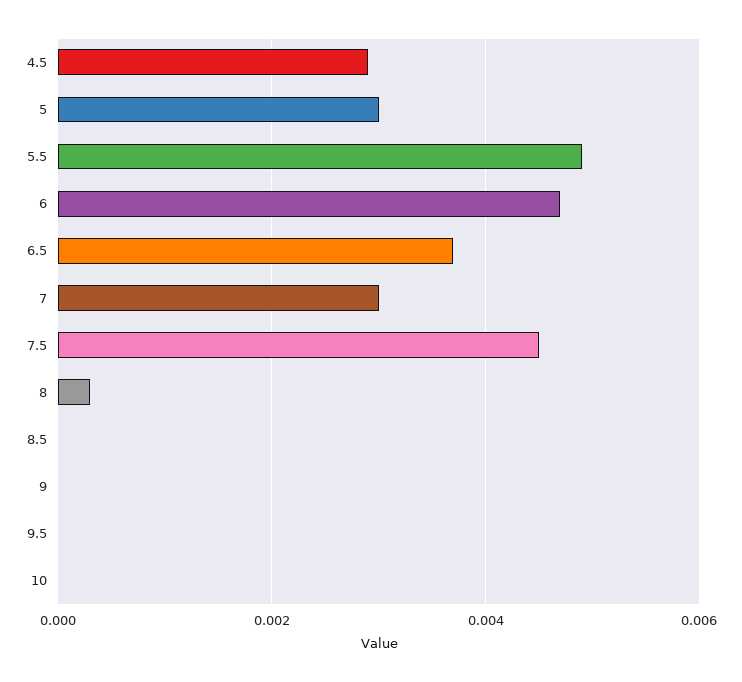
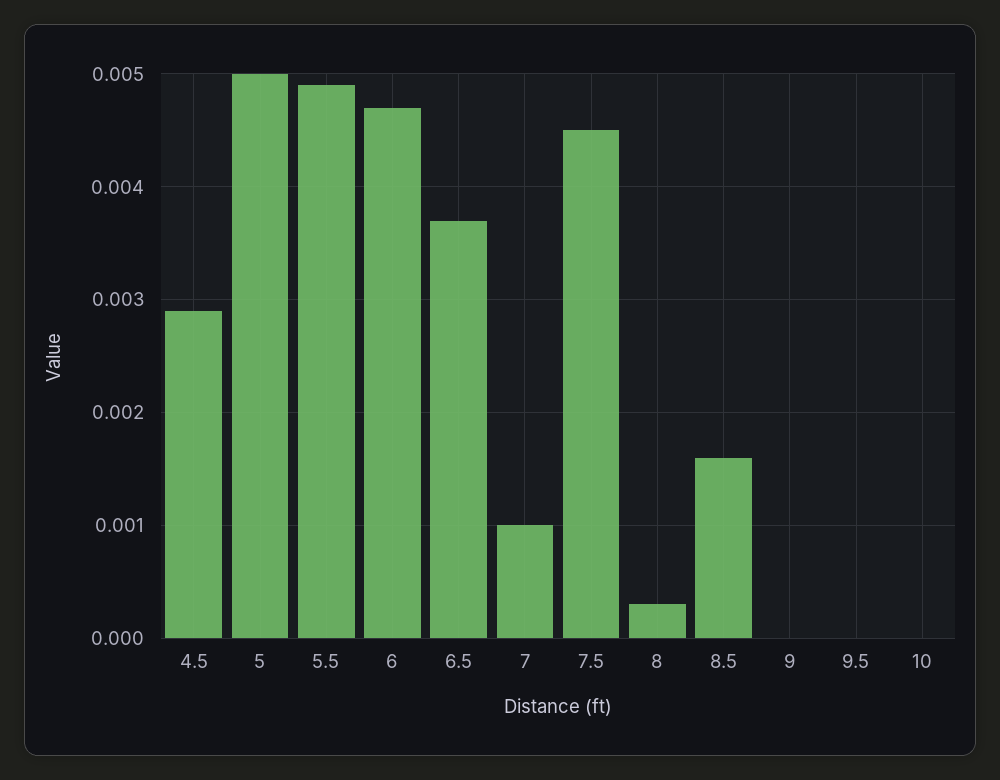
5: 0.003 -> 0.005
7: 0.003 -> 0.001
8.5: 0 -> 0.0016

